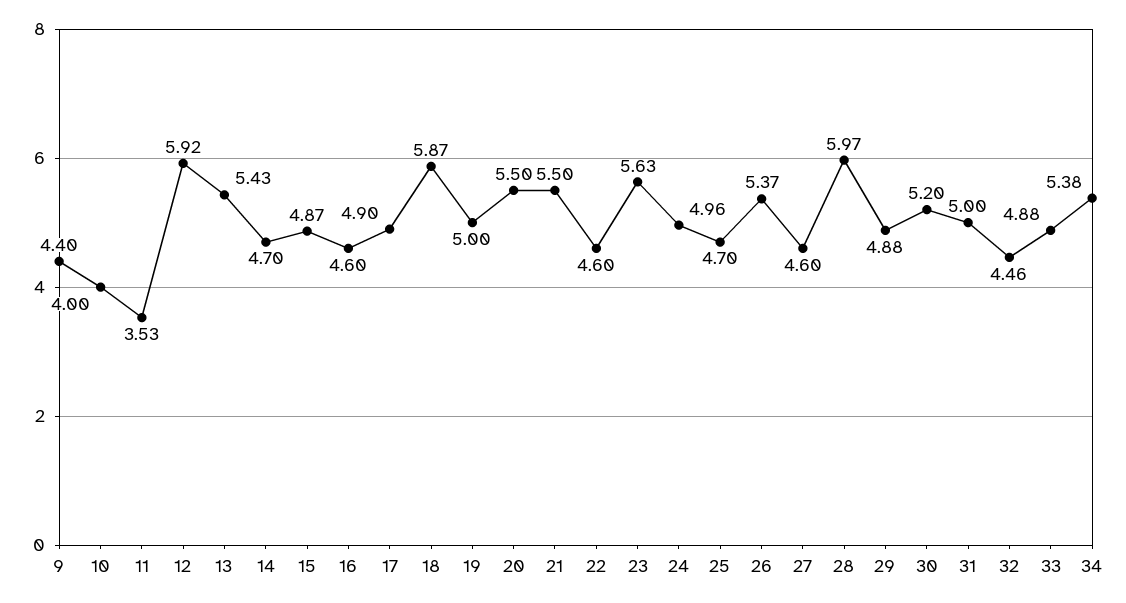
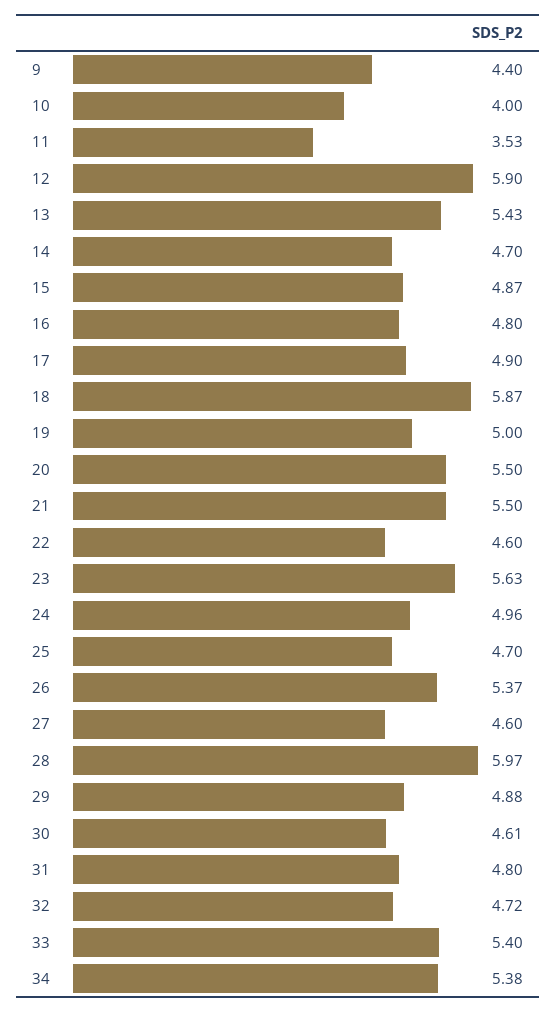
12: 5.92 -> 5.9
16: 4.6 -> 4.8
30: 5.2 -> 4.61
31: 5 -> 4.8
32: 4.46 -> 4.72
33: 4.88 -> 5.4

